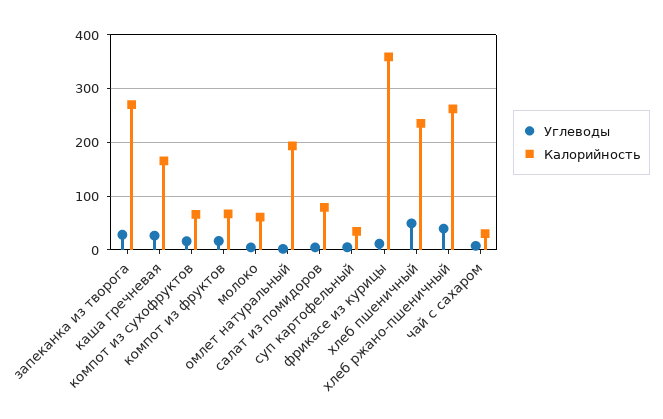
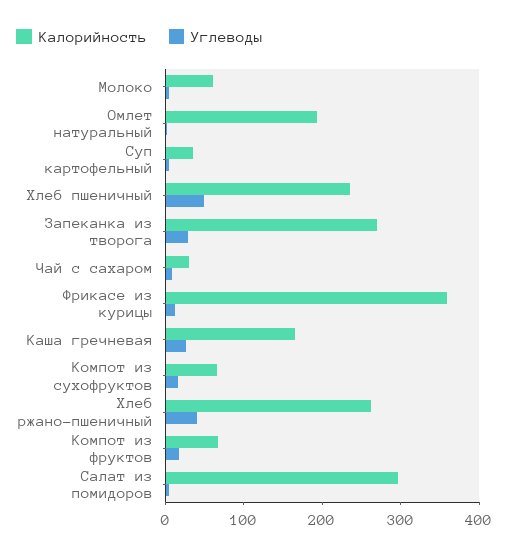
Калорийность, салат из помидоров: 80 -> 300

